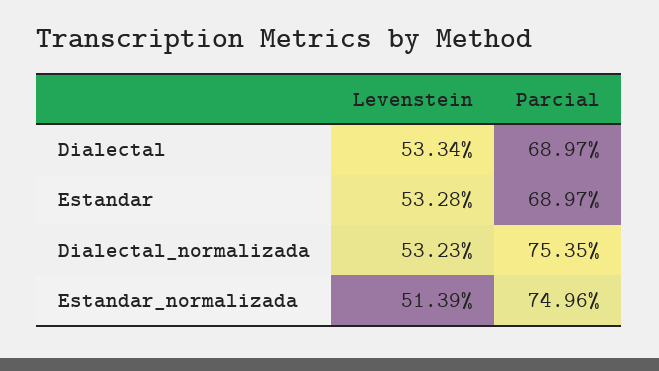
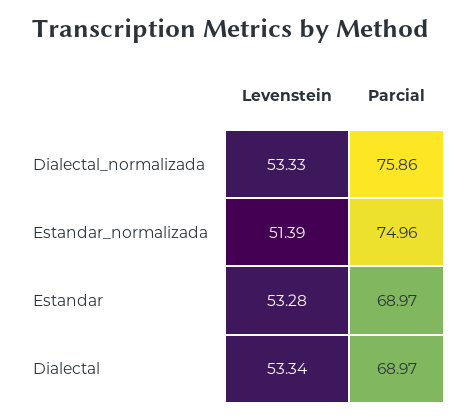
Levenstein, Dialectal_normalizada: 53.23 -> 53.33
Parcial, Dialectal_normalizada: 75.35 -> 75.86

